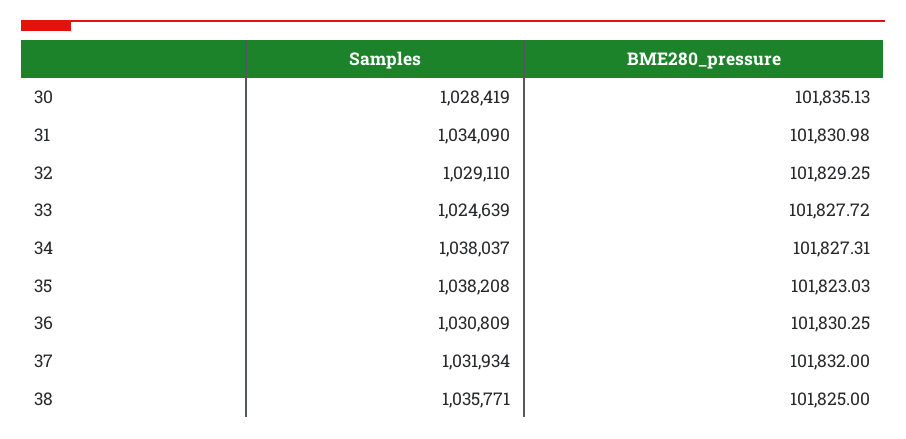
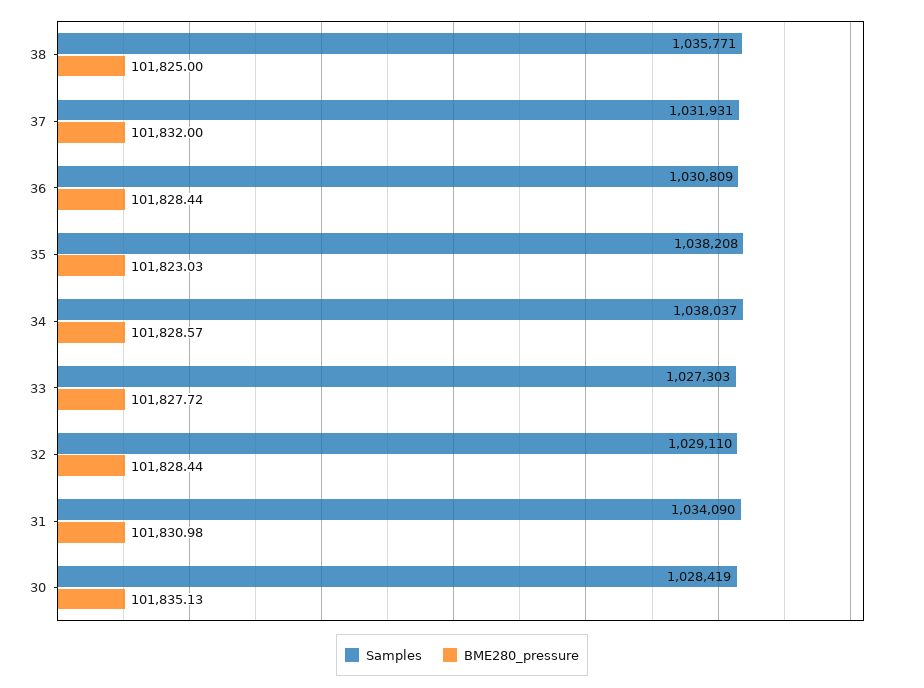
BME280_pressure, 32: 101829.25 -> 101828.44
Samples, 33: 1024639 -> 1027303
BME280_pressure, 34: 101827.31 -> 101828.57
BME280_pressure, 36: 101830.25 -> 101828.44
Samples, 37: 1031934 -> 1031931

